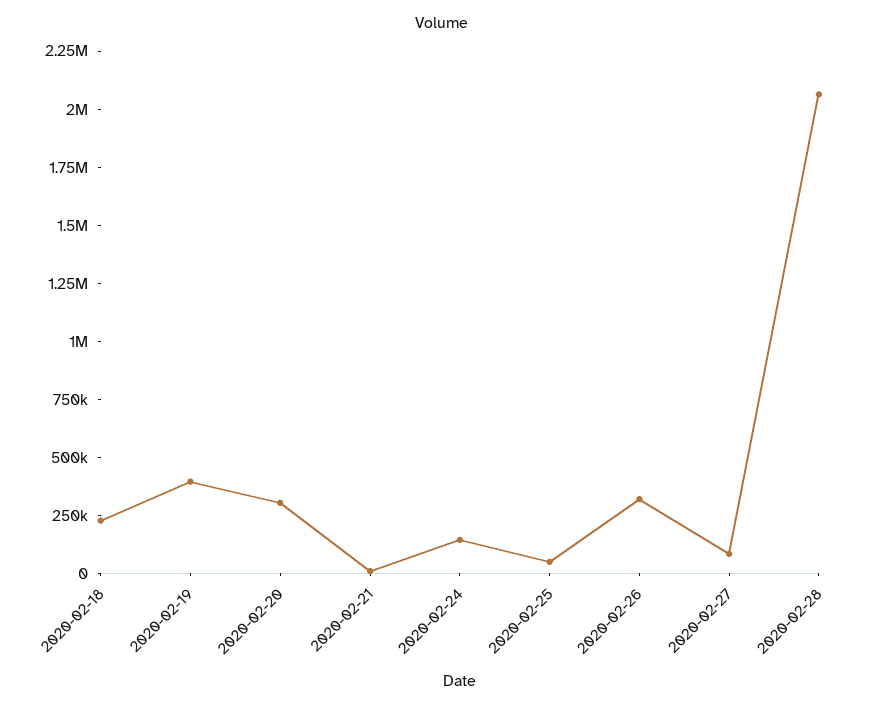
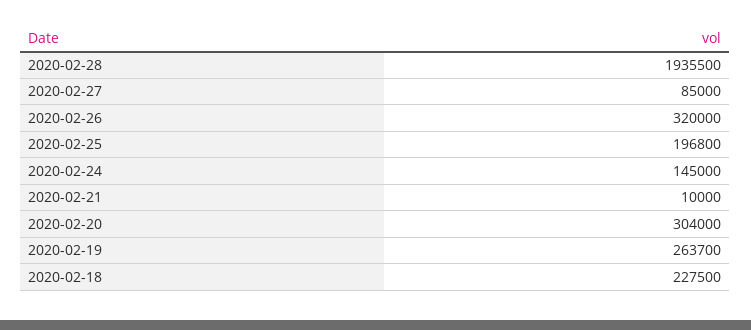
2020-02-19: 400000 -> 263700
2020-02-25: 50000 -> 196800
2020-02-28: 2050000 -> 1935500

